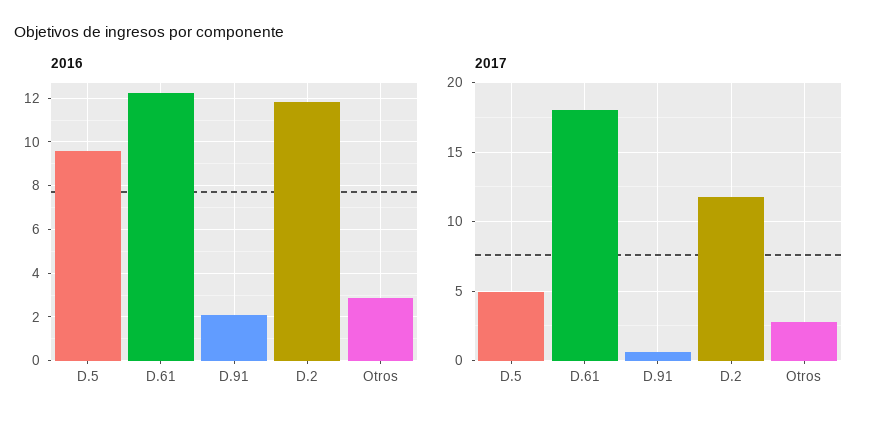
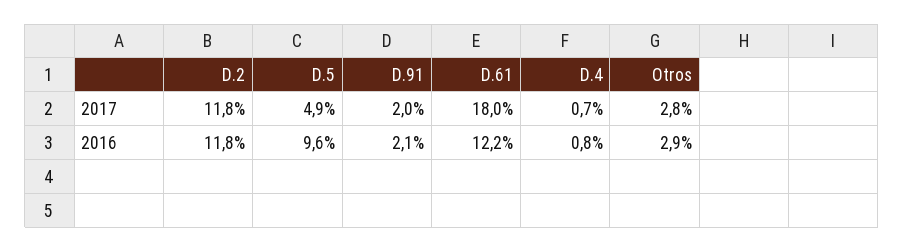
2017, D.91: 0.5 -> 2
2017, D.4: none -> 0.7
2016, D.4: none -> 0.8

